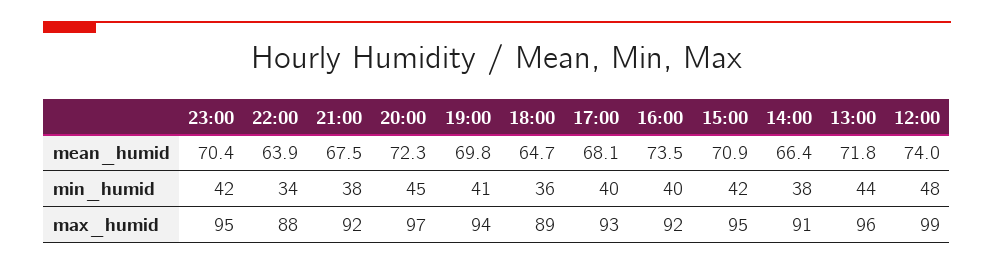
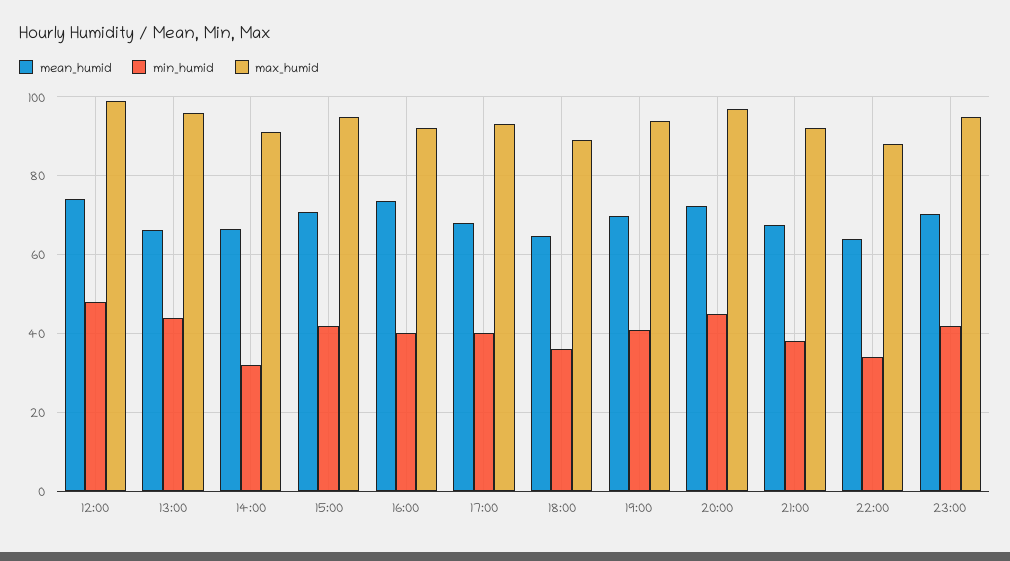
mean_humid, 13:00: 71.8 -> 66
min_humid, 14:00: 38 -> 32

